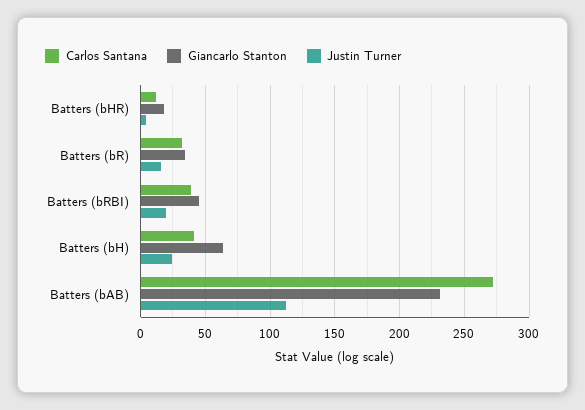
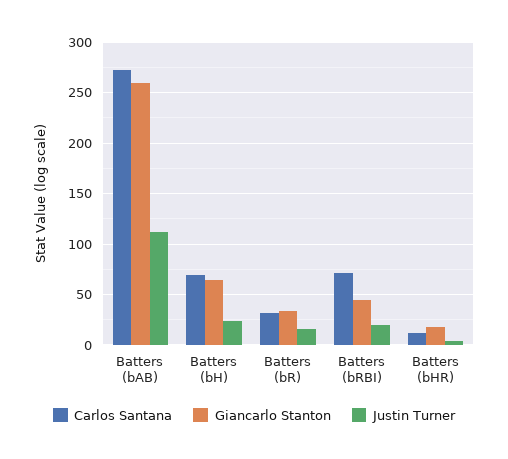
Carlos Santana, Batters (bRBI): 40 -> 70
Carlos Santana, Batters (bH): 40 -> 70
Giancarlo Stanton, Batters (bAB): 230 -> 260

